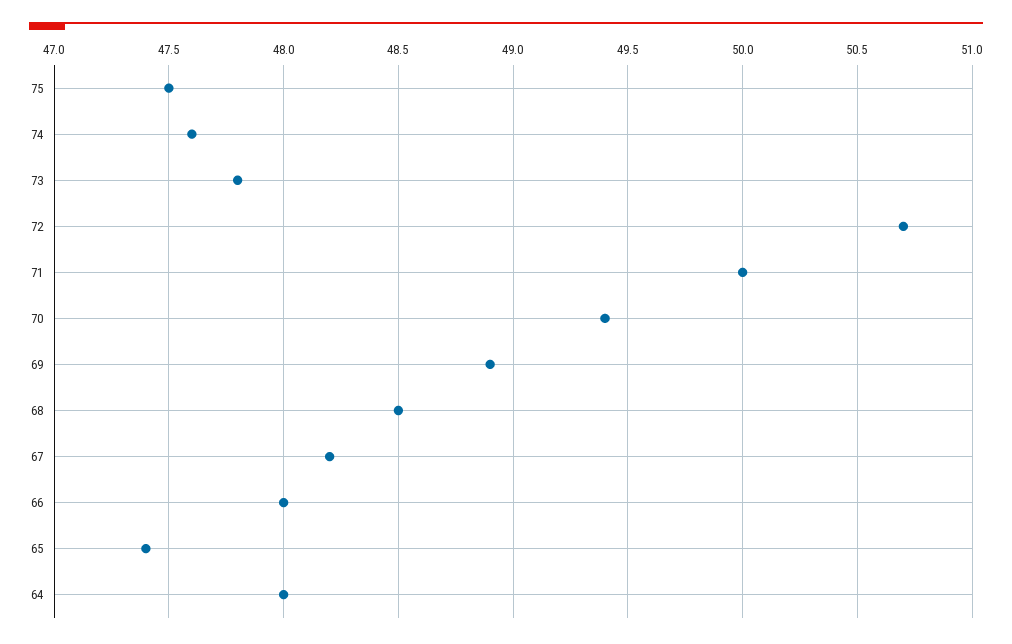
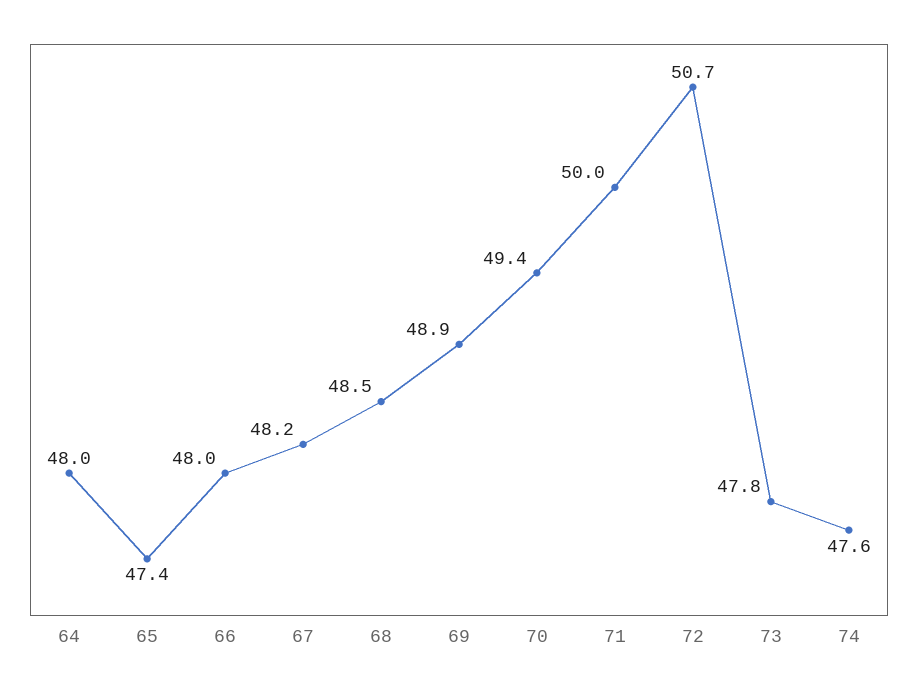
75: 47.5 -> none

